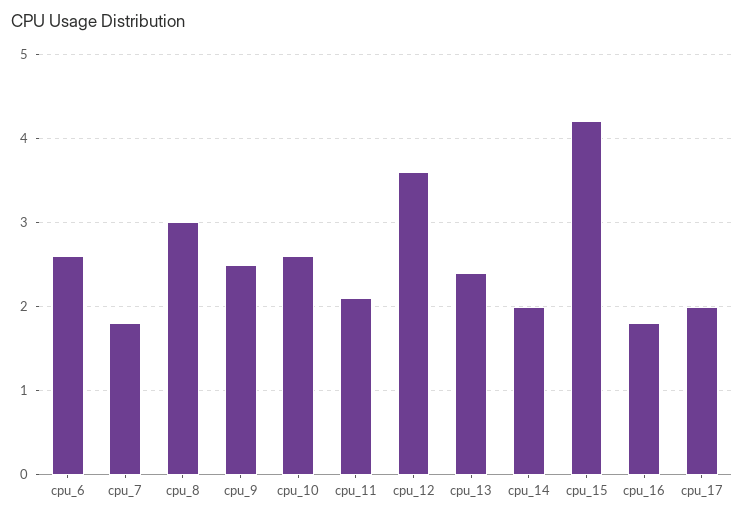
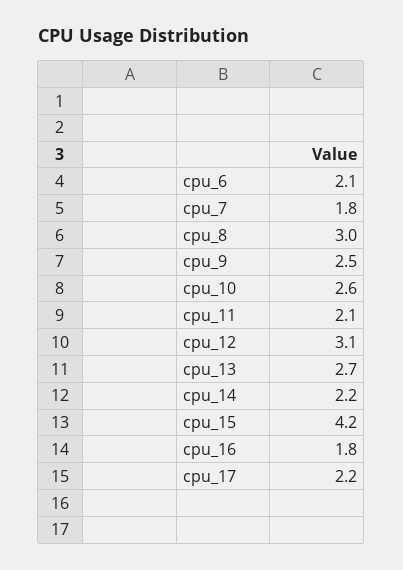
cpu_6: 2.6 -> 2.1
cpu_12: 3.6 -> 3.1
cpu_13: 2.4 -> 2.7
cpu_14: 2 -> 2.2
cpu_17: 2 -> 2.2

